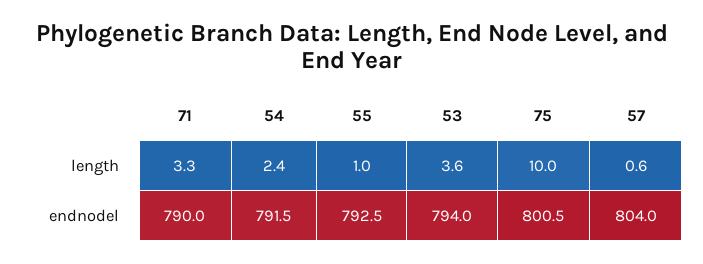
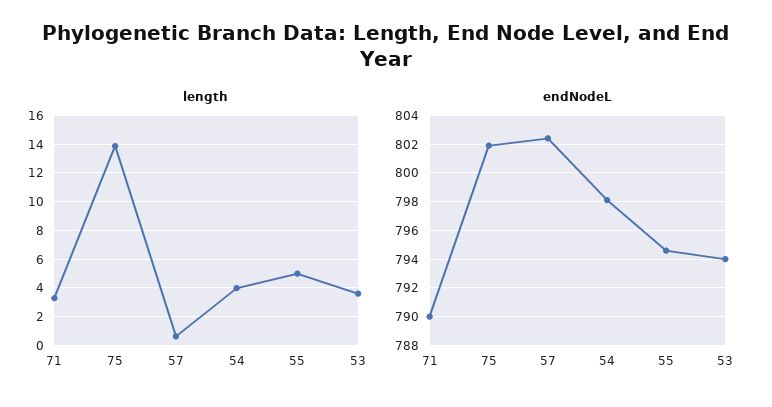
length, 54: 2.4 -> 4
length, 55: 1 -> 5
length, 75: 10 -> 14
endnodel, 54: 791.5 -> 798
endnodel, 55: 792.5 -> 794.5
endnodel, 75: 800.5 -> 802
endnodel, 57: 804 -> 802.5

